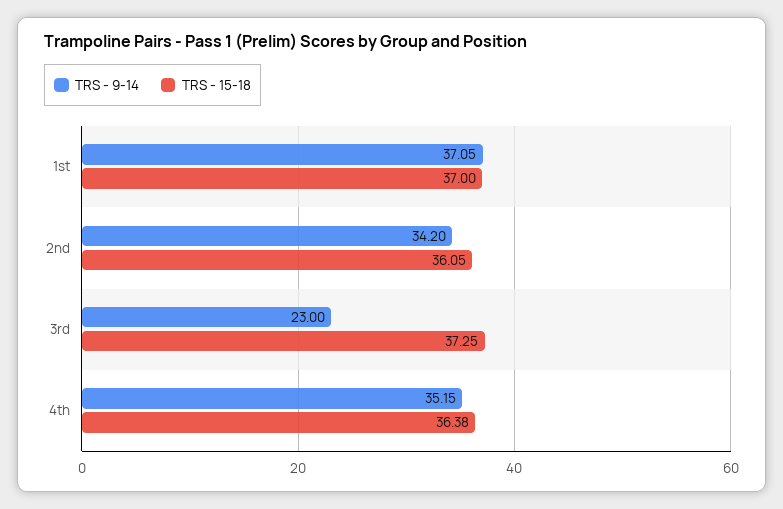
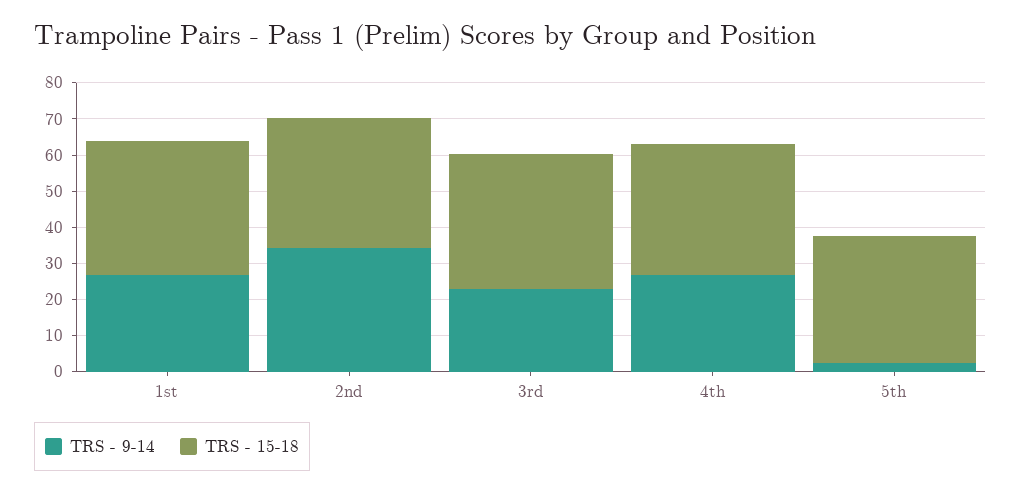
TRS - 9-14, 1st: 37.05 -> 27.5
TRS - 9-14, 4th: 35.15 -> 27.5
TRS - 9-14, 5th: none -> 2.5
TRS - 15-18, 5th: none -> 35

